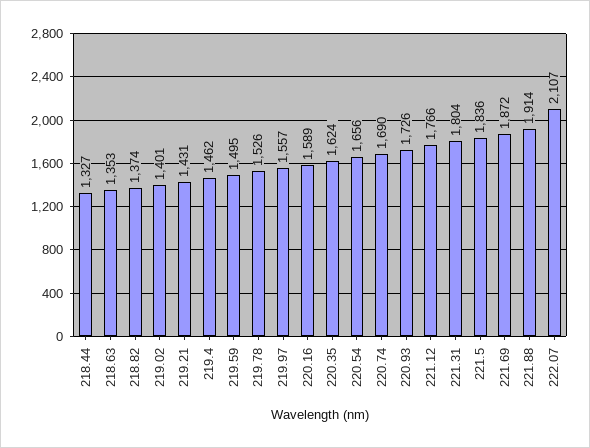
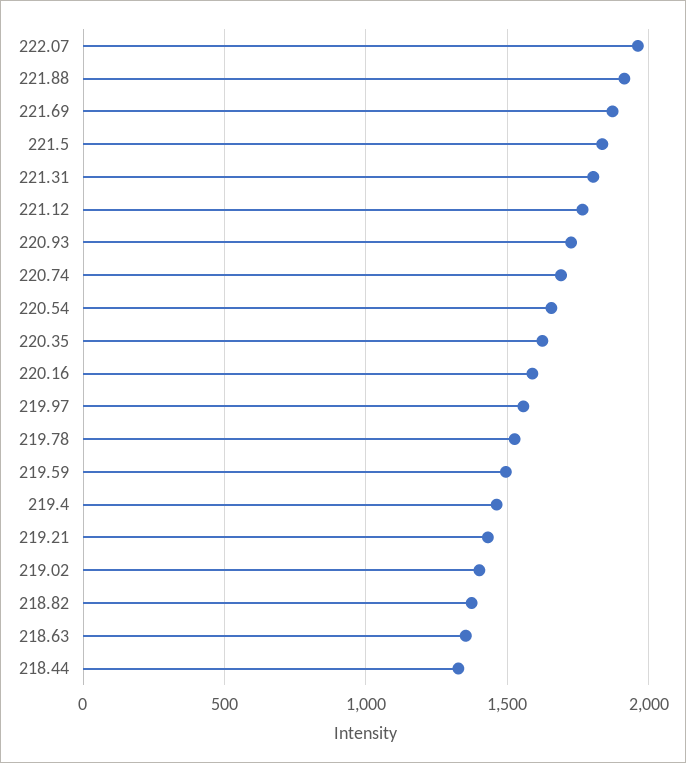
222.07: 2107 -> 1950

